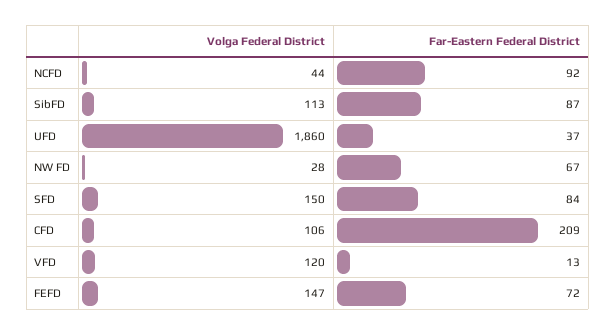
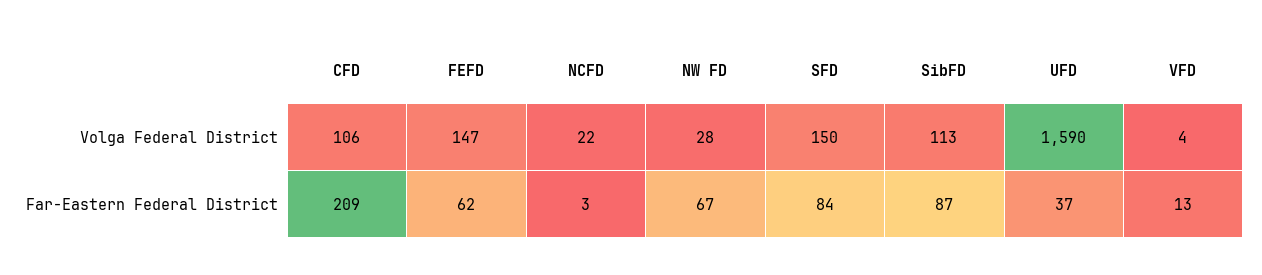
Volga Federal District, NCFD: 44 -> 22
Far-Eastern Federal District, NCFD: 92 -> 3
Volga Federal District, UFD: 1860 -> 1590
Volga Federal District, VFD: 120 -> 4
Far-Eastern Federal District, FEFD: 72 -> 62

